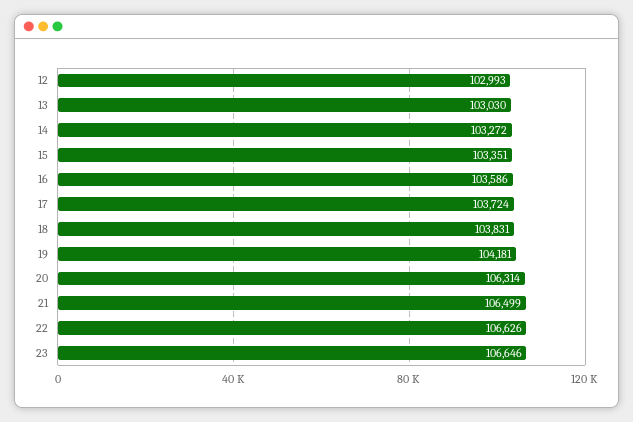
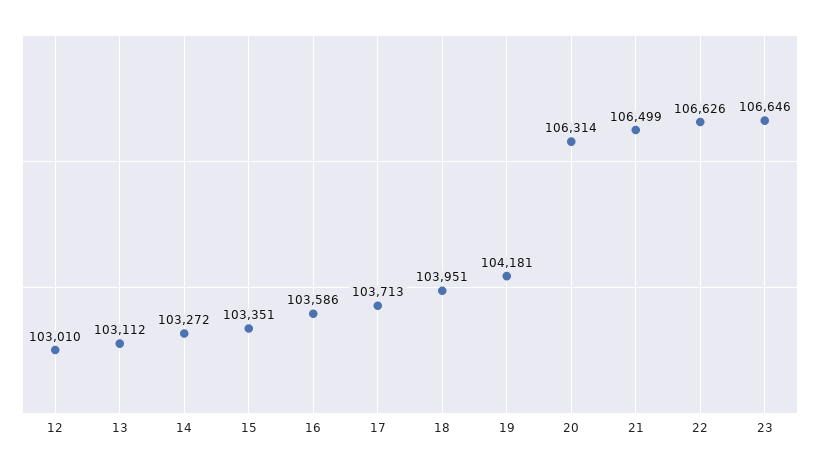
12: 102993 -> 103010
13: 103030 -> 103112
17: 103724 -> 103713
18: 103831 -> 103951

